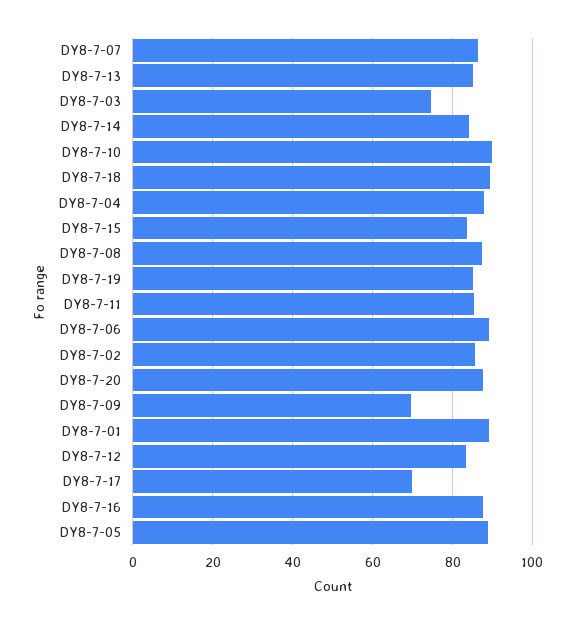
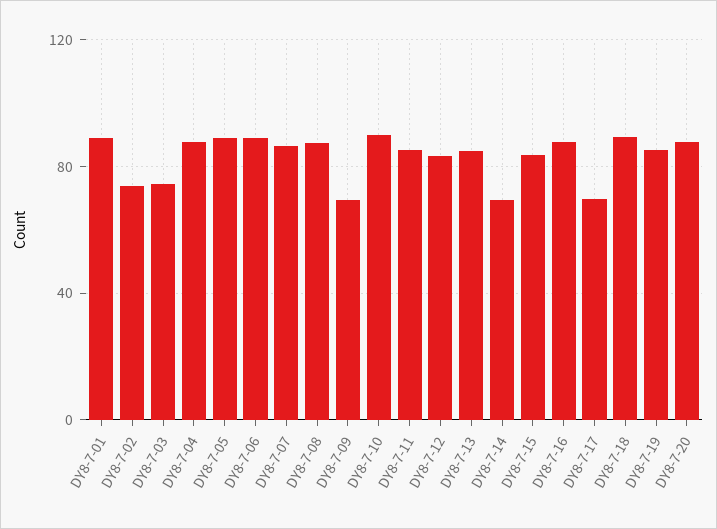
DY8-7-14: 84 -> 70
DY8-7-02: 86 -> 75

